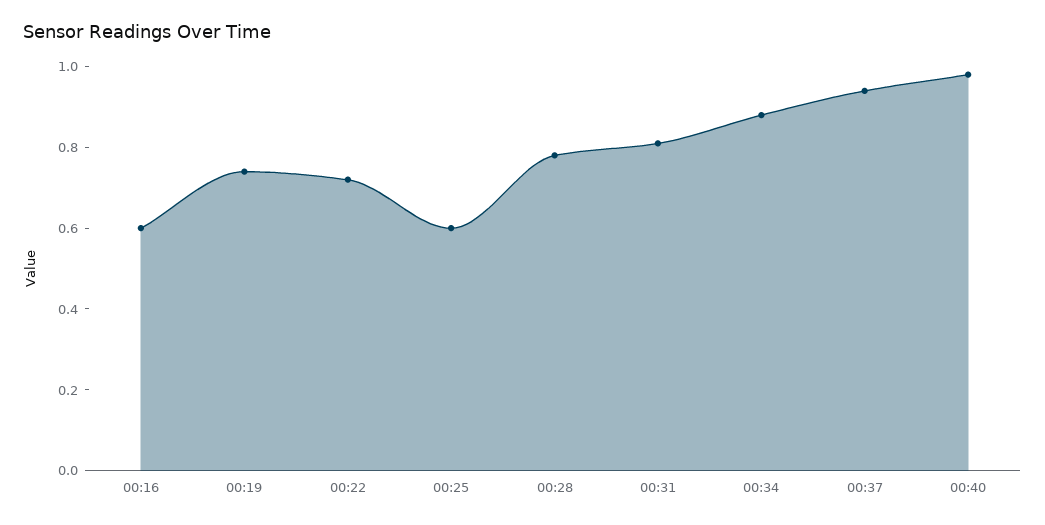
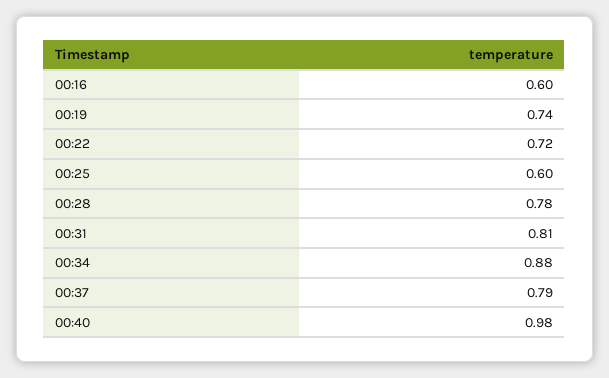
00:37: 0.95 -> 0.79

